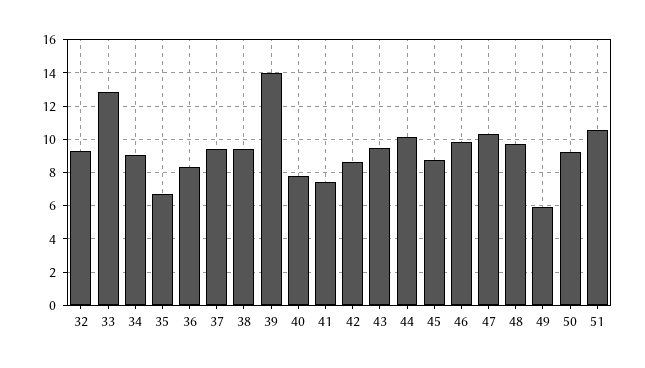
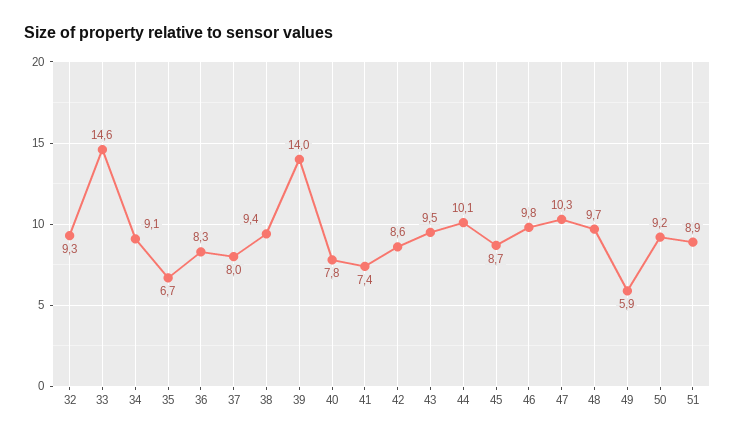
33: 13 -> 14.6
37: 9.5 -> 8
51: 10.5 -> 8.9

